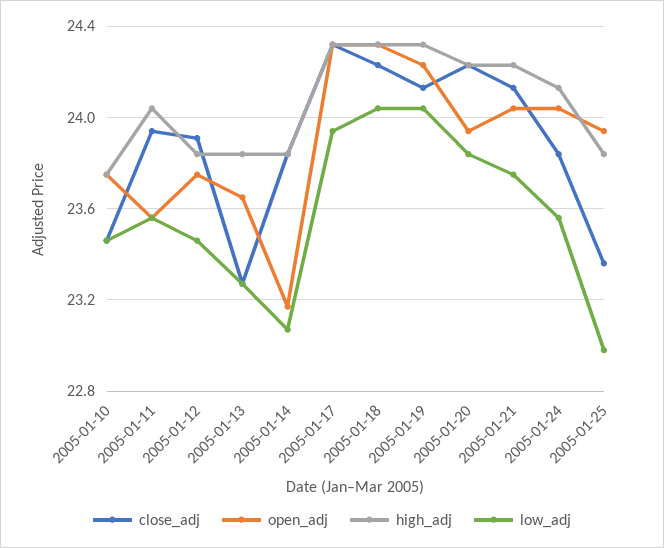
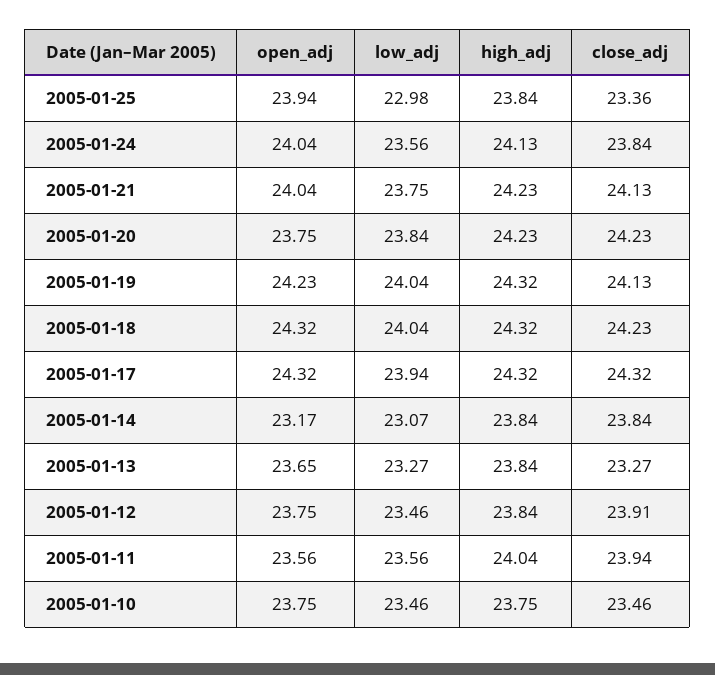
open_adj, 2005-01-20: 23.95 -> 23.75

